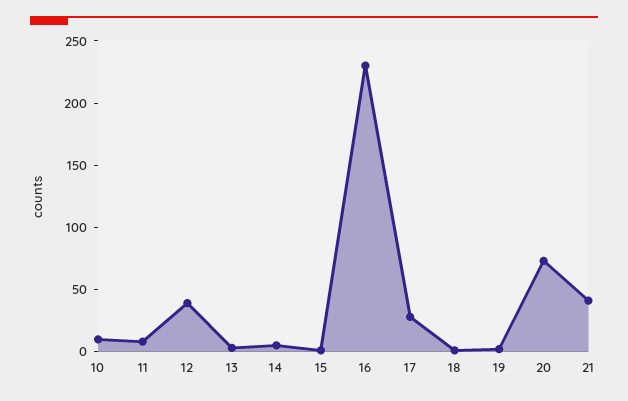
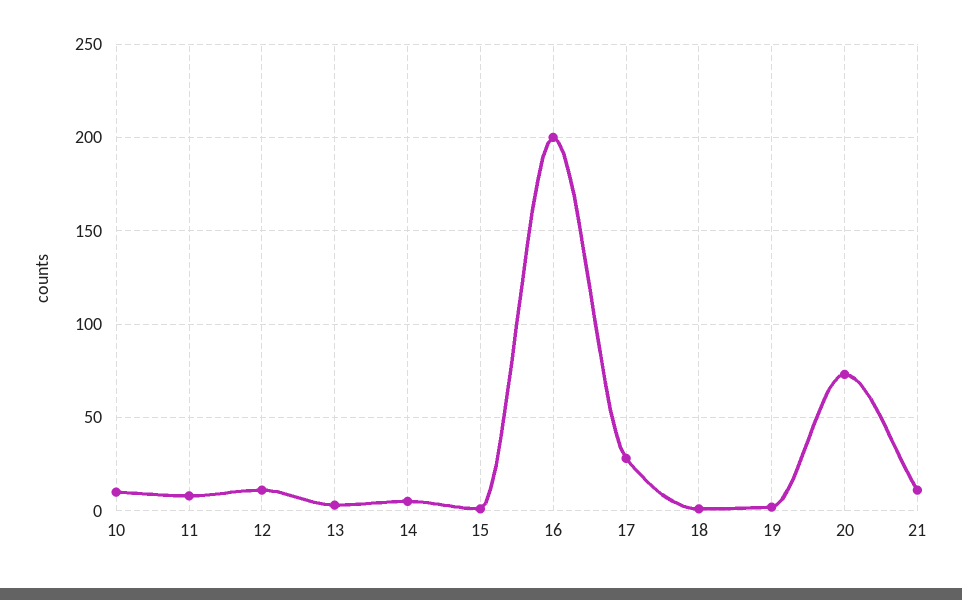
12: 40 -> 10
16: 230 -> 200
21: 40 -> 10

